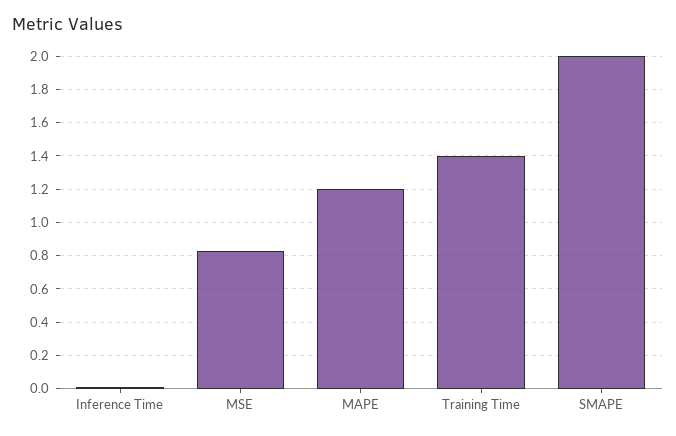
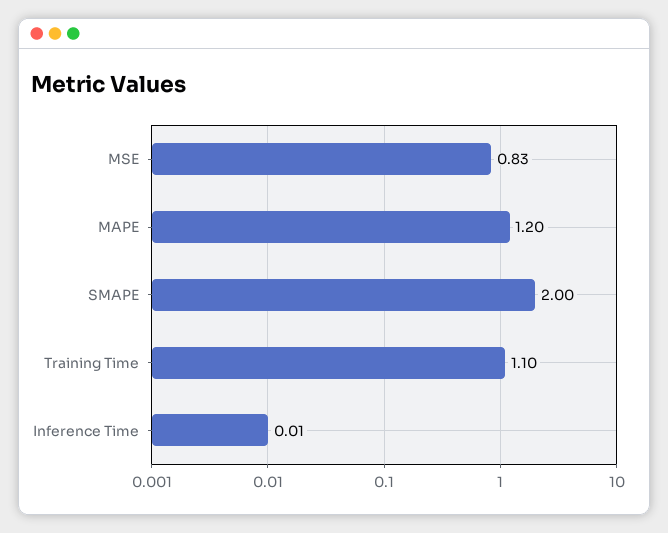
Training Time: 1.4 -> 1.1

